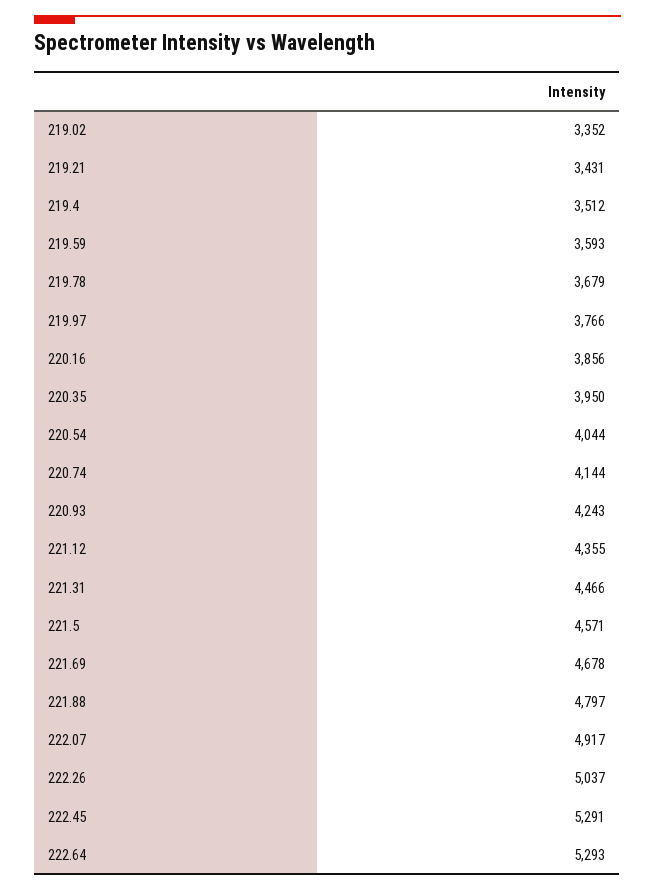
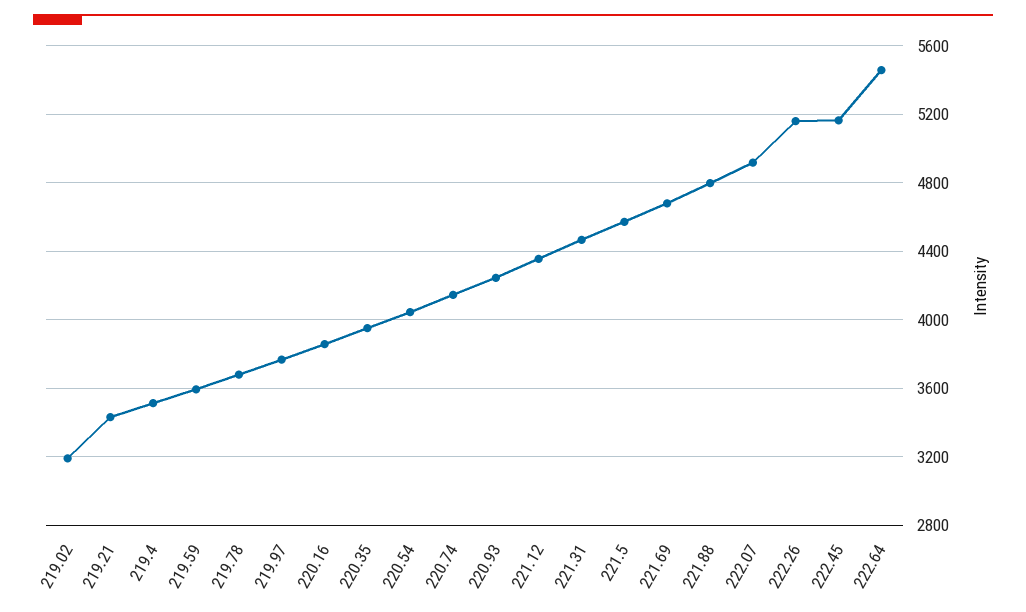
219.02: 3352 -> 3200
222.26: 5037 -> 5150
222.45: 5291 -> 5150
222.64: 5293 -> 5450

